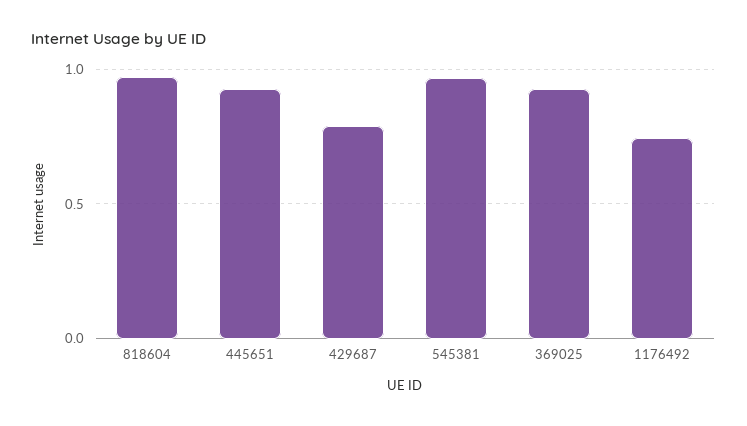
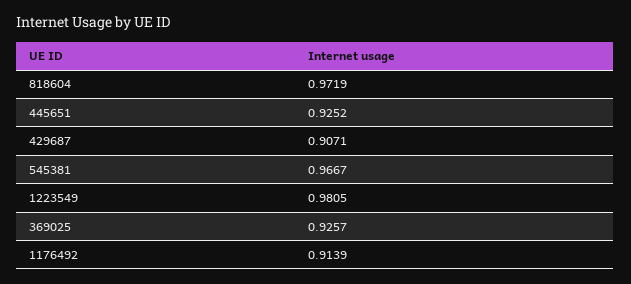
429687: 0.8 -> 0.9071
1176492: 0.75 -> 0.9139
1223549: none -> 0.9805

